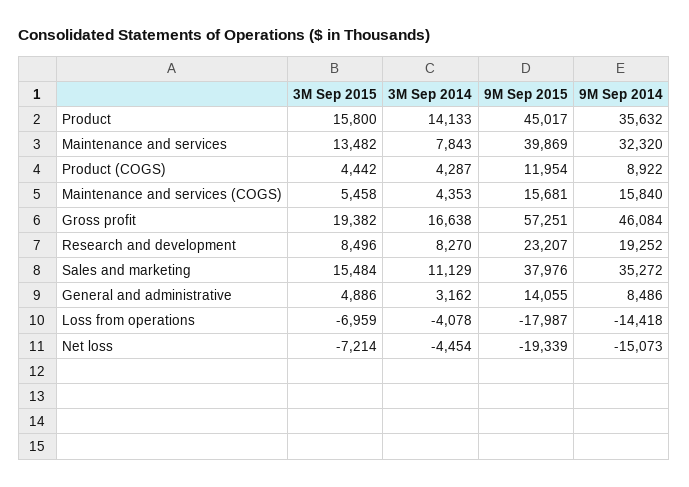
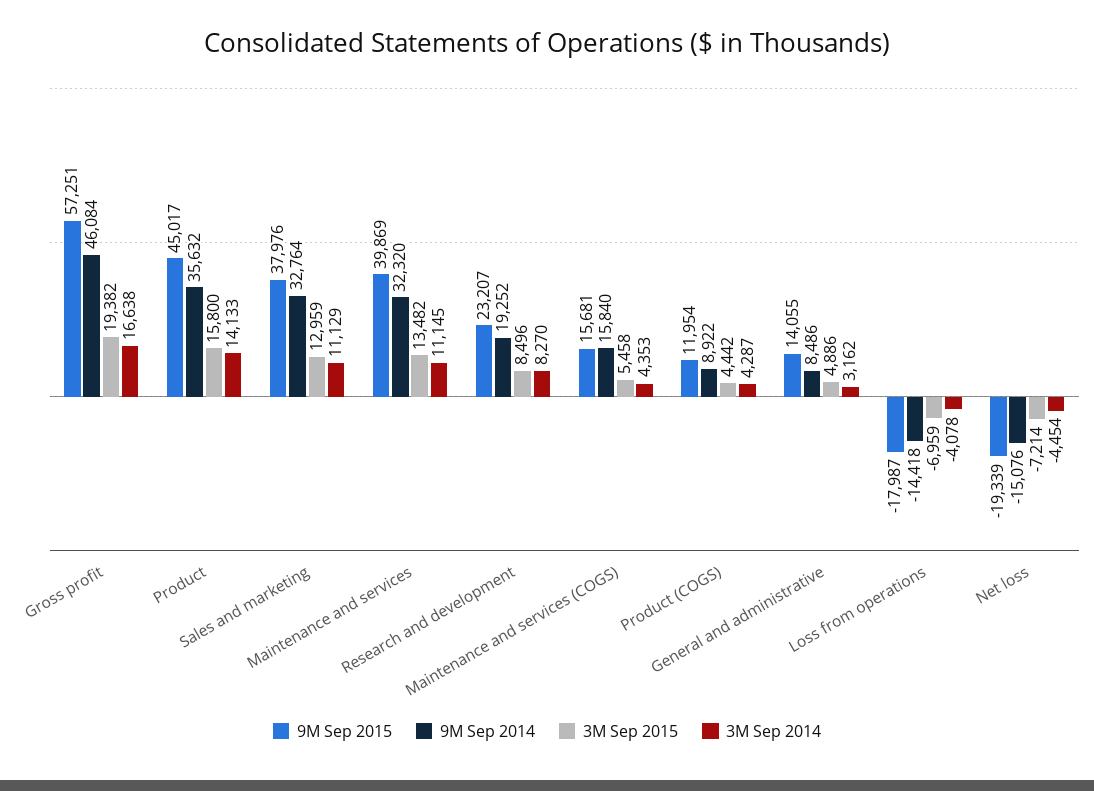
3M Sep 2014, Maintenance and services: 7843 -> 11145
3M Sep 2015, Sales and marketing: 15484 -> 12959
9M Sep 2014, Sales and marketing: 35272 -> 32764
9M Sep 2014, Net loss: -15073 -> -15076

